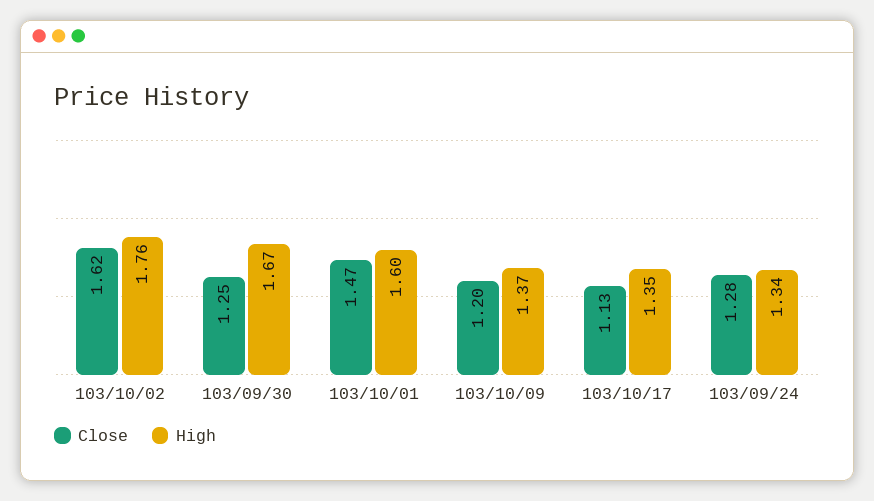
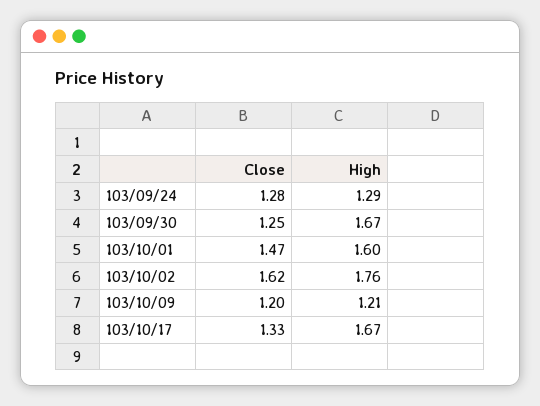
High, 103/10/09: 1.37 -> 1.21
Close, 103/10/17: 1.13 -> 1.33
High, 103/10/17: 1.35 -> 1.67
High, 103/09/24: 1.34 -> 1.29

